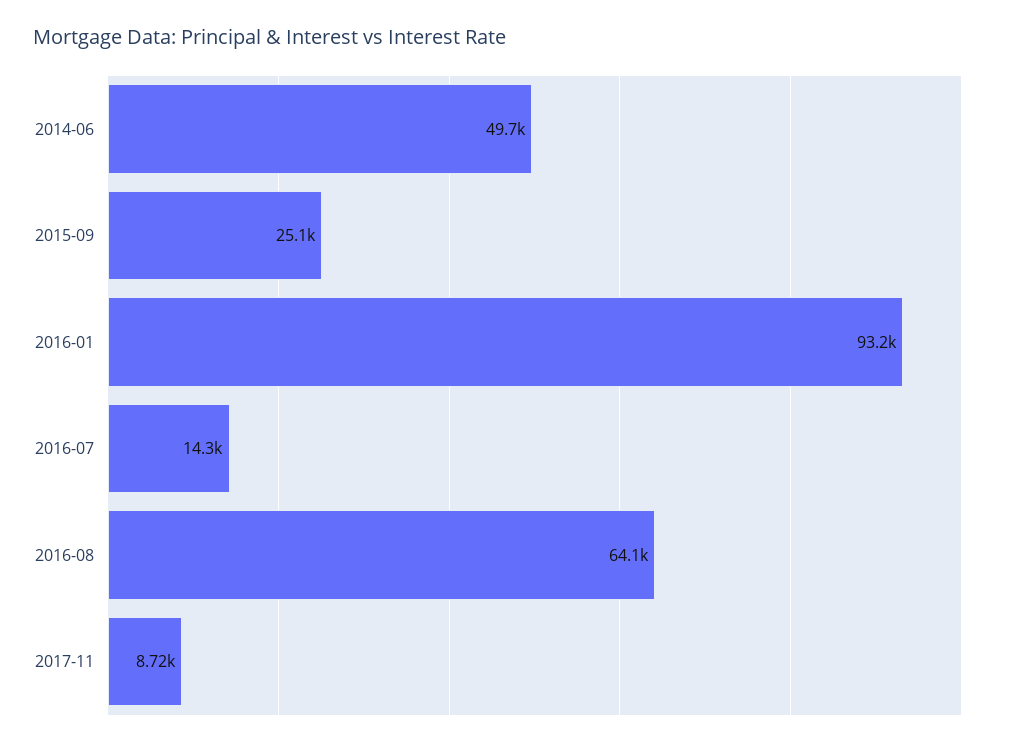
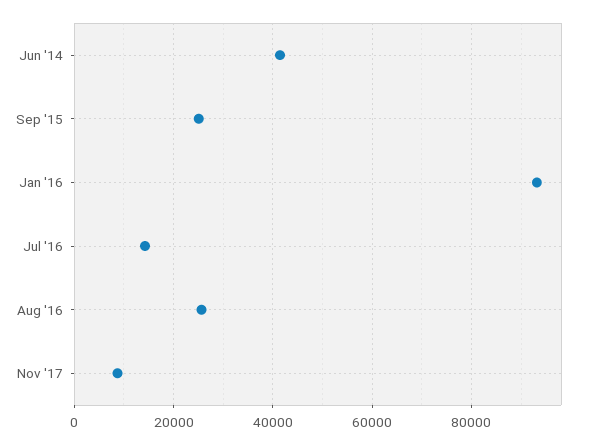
2014-06: 49700 -> 42000
2016-08: 64100 -> 26000

